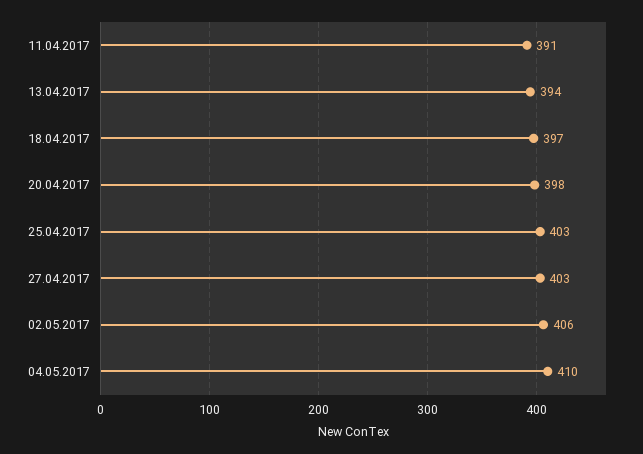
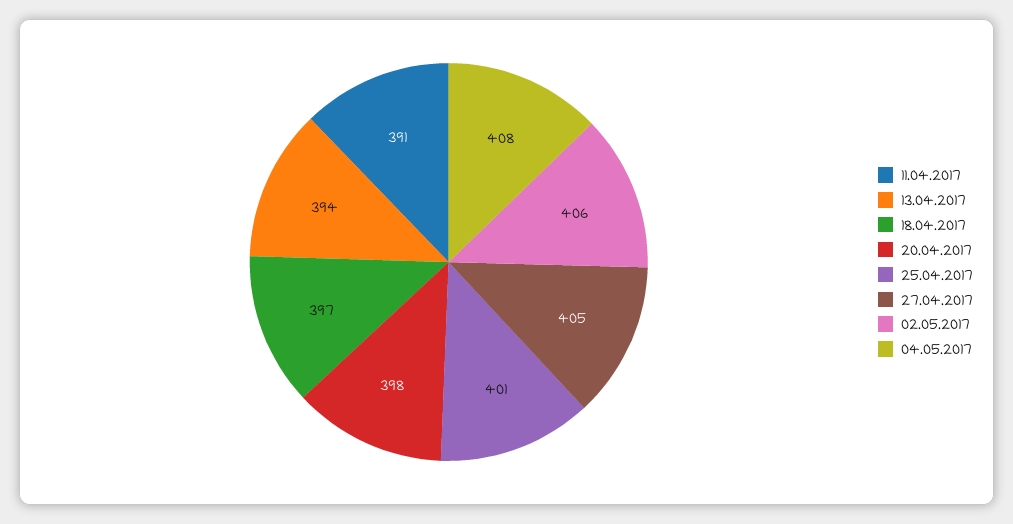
25.04.2017: 403 -> 401
27.04.2017: 403 -> 405
04.05.2017: 410 -> 408

